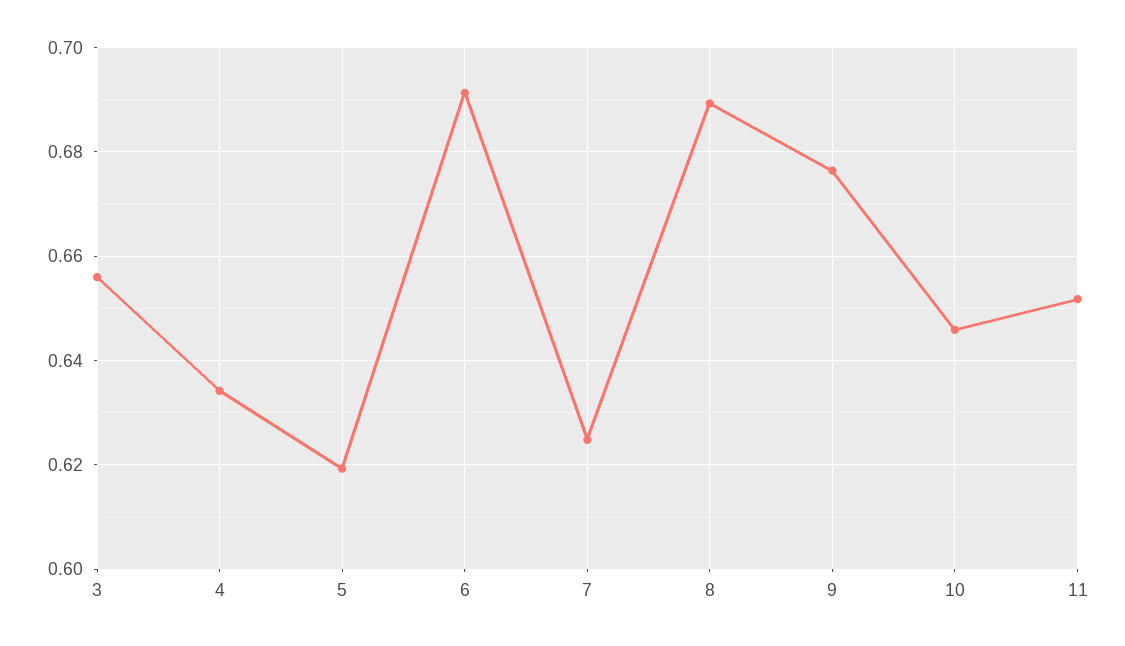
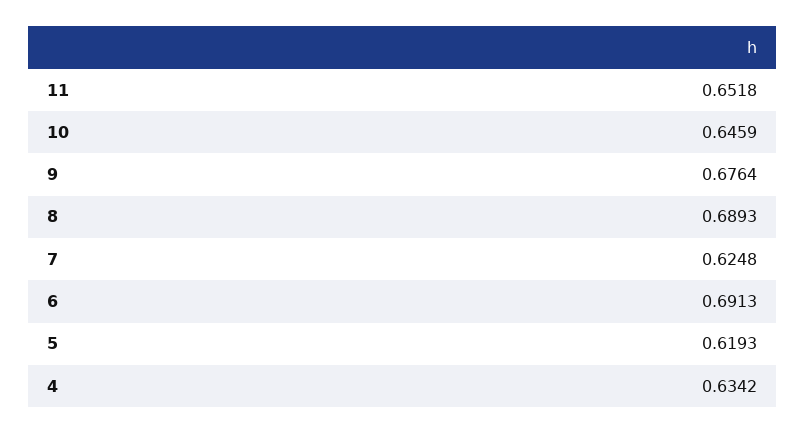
3: 0.656 -> none

